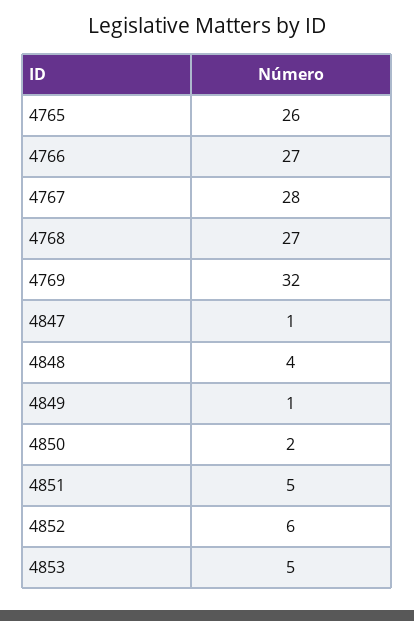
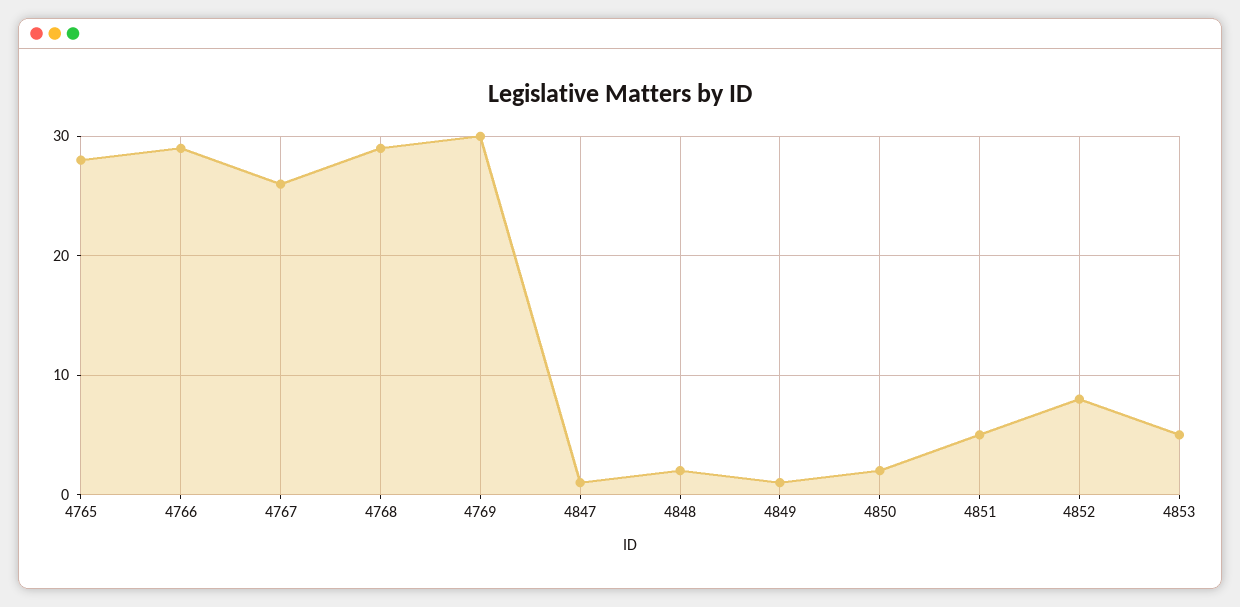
4765: 26 -> 28
4766: 27 -> 29
4767: 28 -> 26
4768: 27 -> 29
4769: 32 -> 30
4848: 4 -> 2
4852: 6 -> 8

